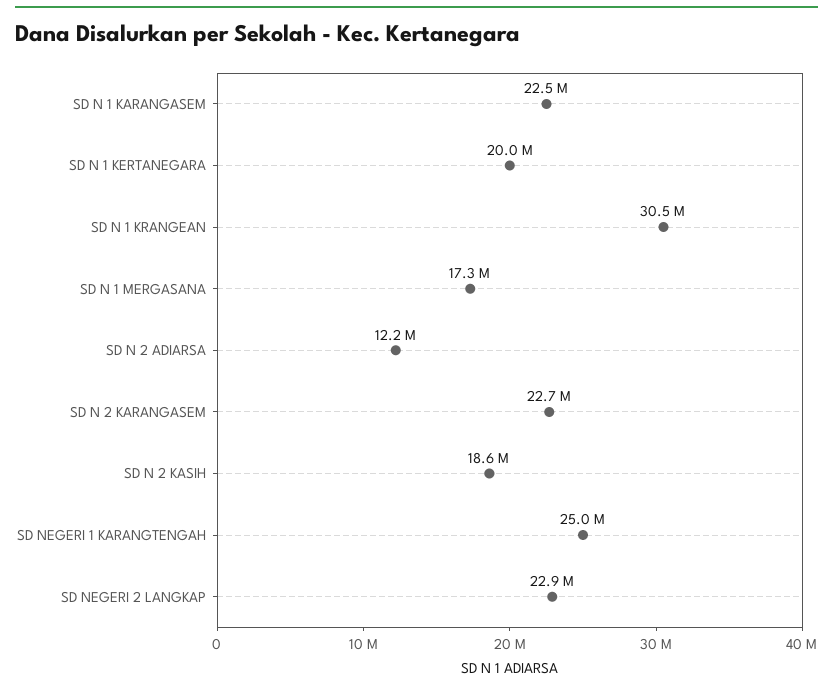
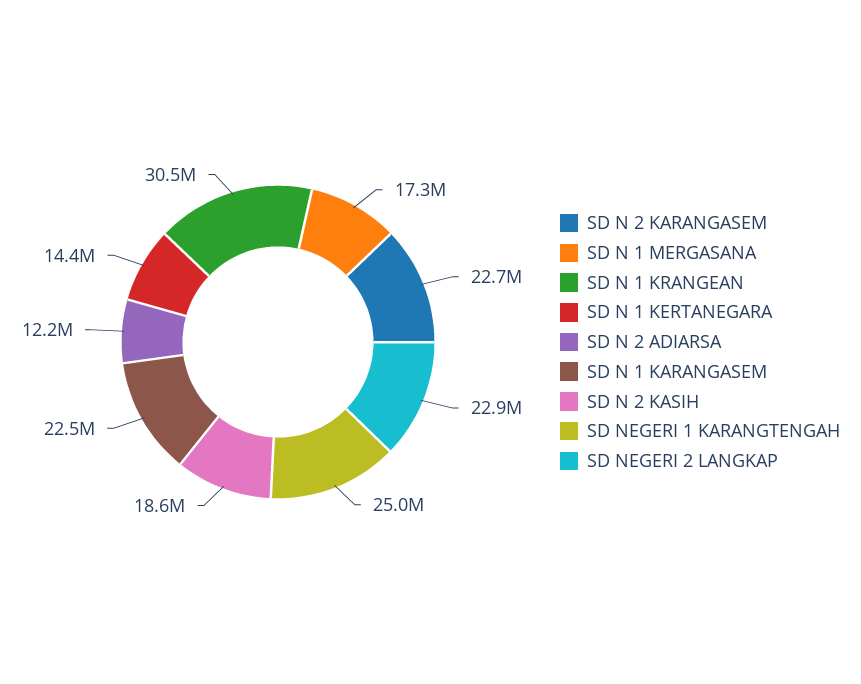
SD N 1 KERTANEGARA: 20000000 -> 14400000

